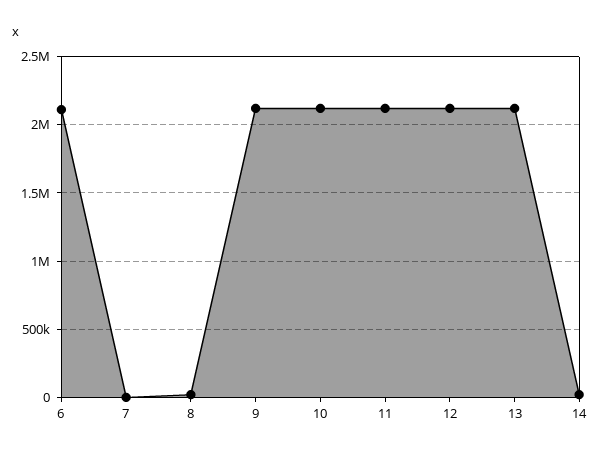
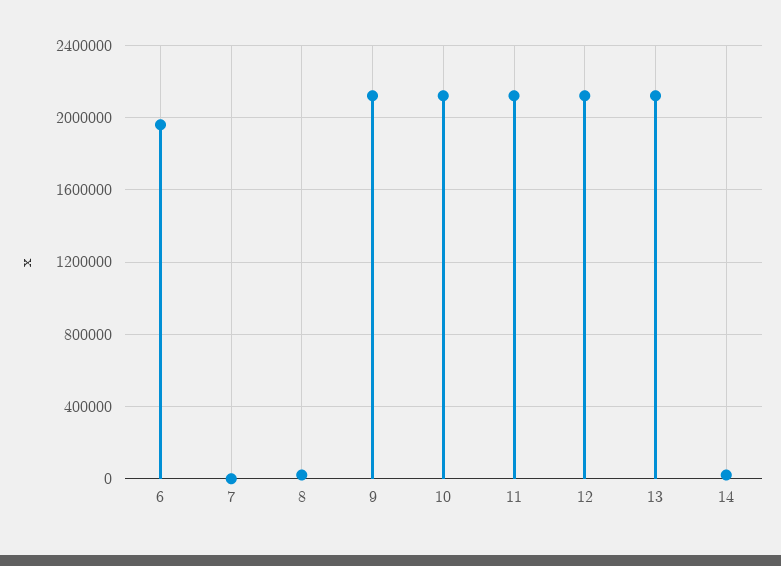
6: 2100000 -> 1950000

